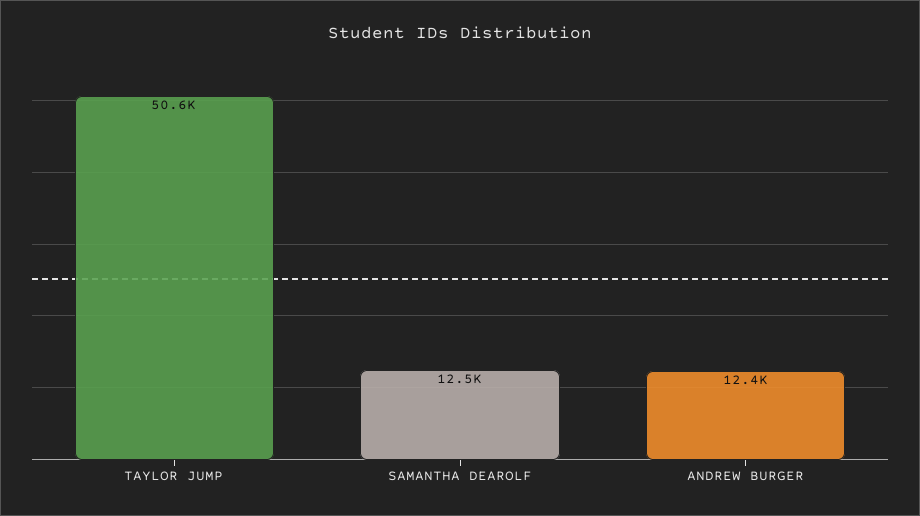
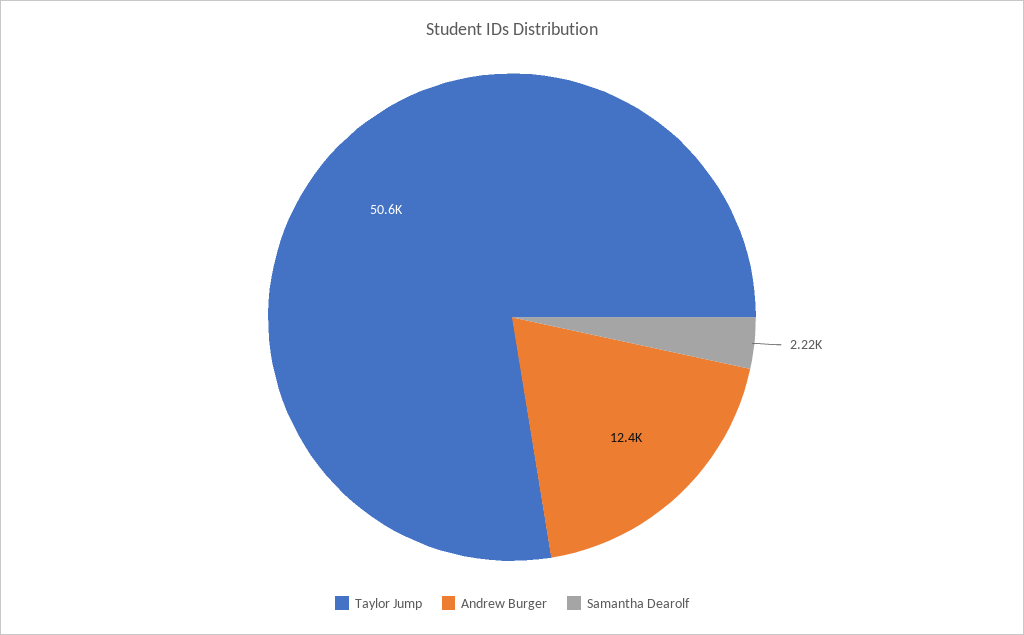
SAMANTHA DEAROLF: 12500 -> 2220

